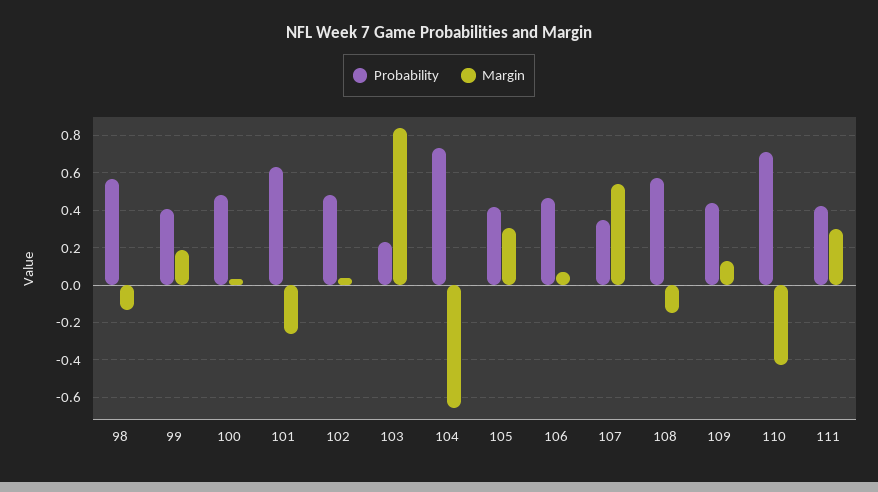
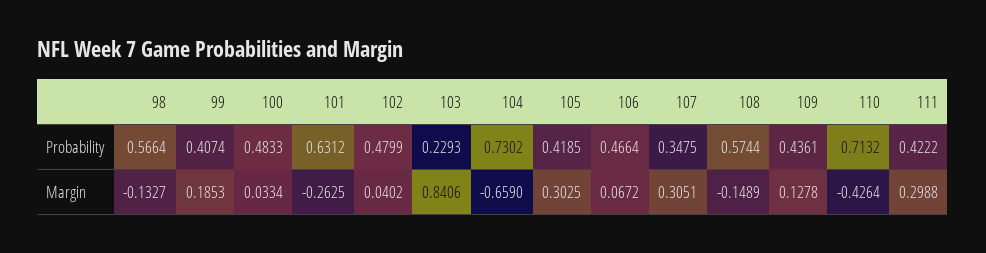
Margin, 107: 0.55 -> 0.3051

